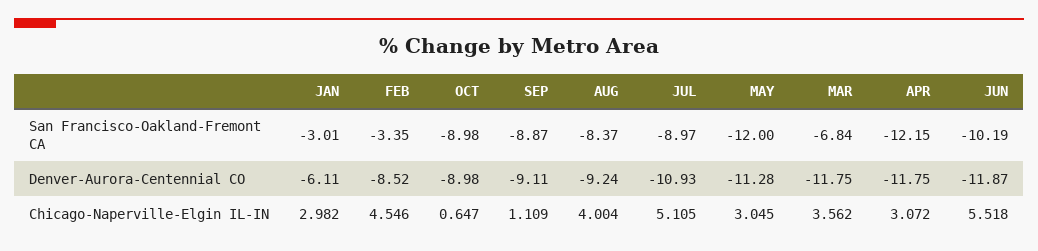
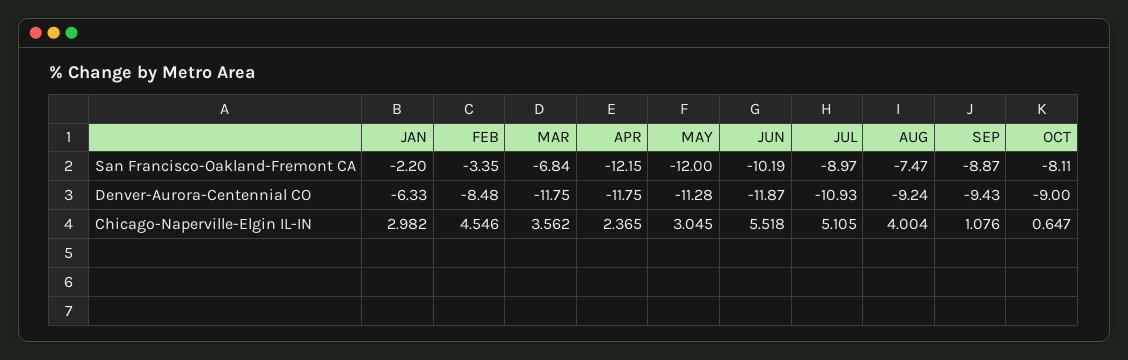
JAN, San Francisco-Oakland-Fremont CA: -3.01 -> -2.2
OCT, San Francisco-Oakland-Fremont CA: -8.98 -> -8.11
AUG, San Francisco-Oakland-Fremont CA: -8.37 -> -7.47
JAN, Denver-Aurora-Centennial CO: -6.11 -> -6.33
FEB, Denver-Aurora-Centennial CO: -8.52 -> -8.48
OCT, Denver-Aurora-Centennial CO: -8.98 -> -9
SEP, Denver-Aurora-Centennial CO: -9.11 -> -9.43
SEP, Chicago-Naperville-Elgin IL-IN: 1.109 -> 1.076
APR, Chicago-Naperville-Elgin IL-IN: 3.072 -> 2.365

